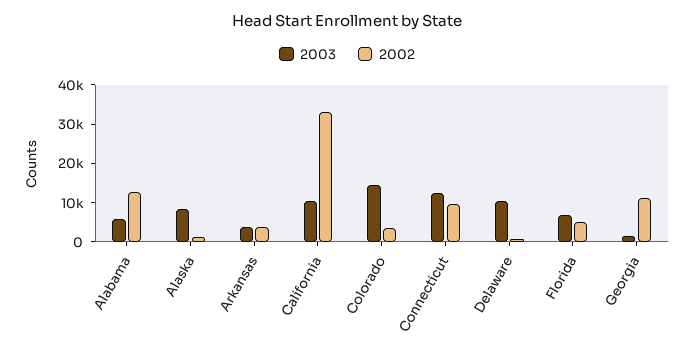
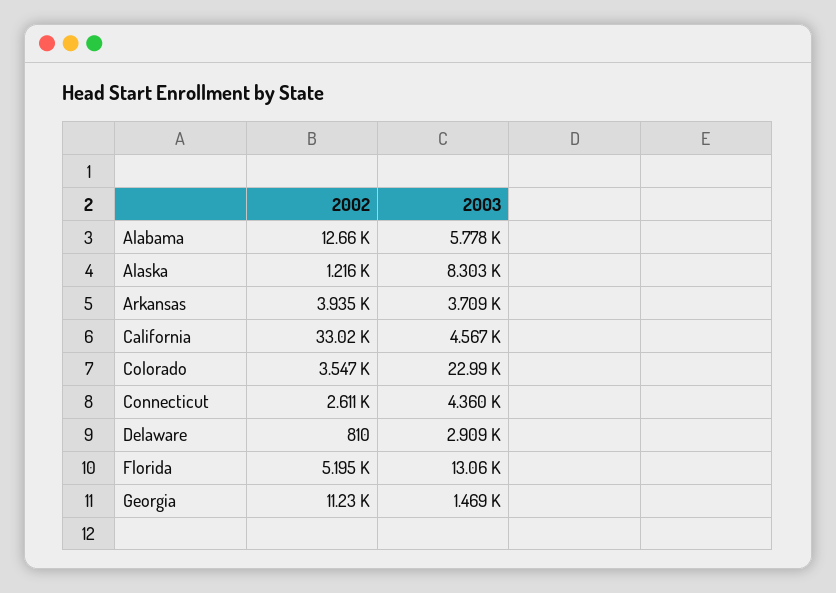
2003, California: 10000 -> 4567
2003, Colorado: 15000 -> 22990
2003, Connecticut: 12500 -> 4360
2002, Connecticut: 10000 -> 2611
2003, Delaware: 10000 -> 2909
2003, Florida: 7500 -> 13060

